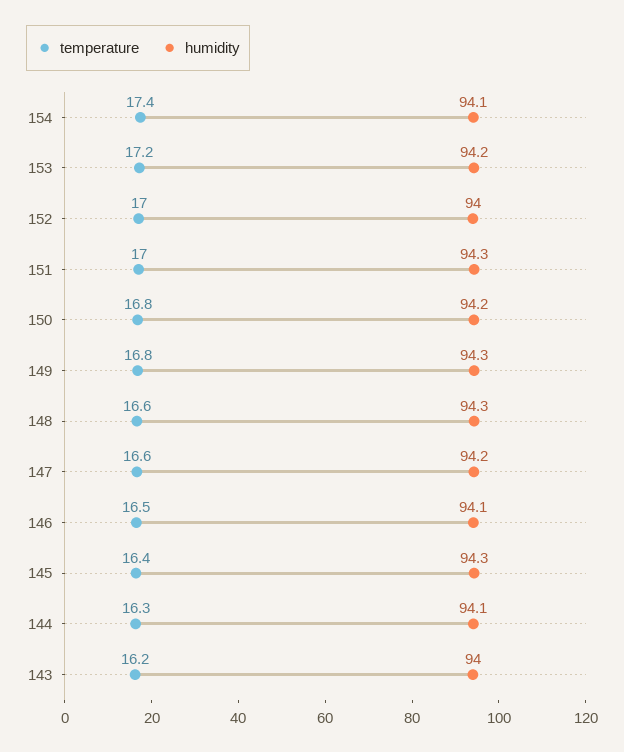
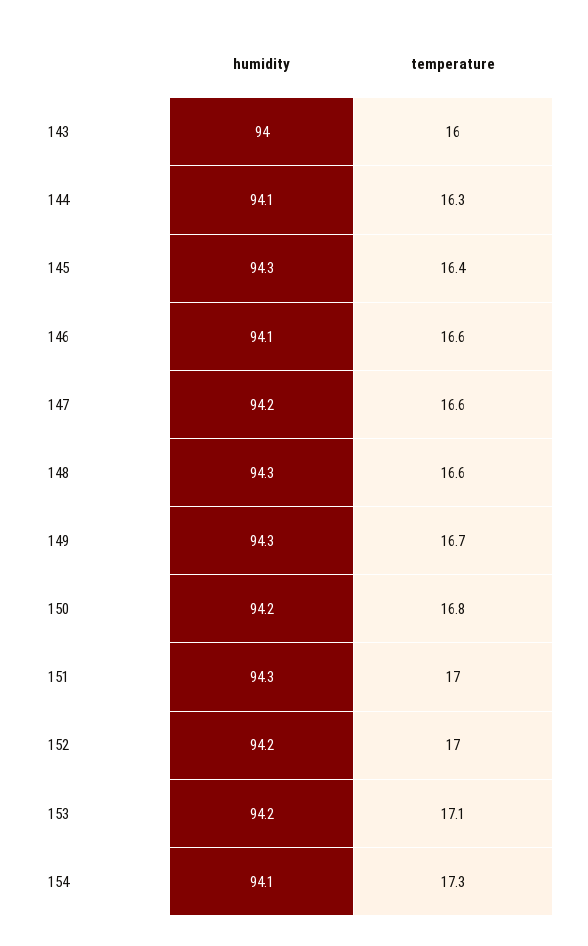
temperature, 154: 17.4 -> 17.3
temperature, 153: 17.2 -> 17.1
humidity, 152: 94 -> 94.2
temperature, 149: 16.8 -> 16.7
temperature, 146: 16.5 -> 16.6
temperature, 143: 16.2 -> 16

